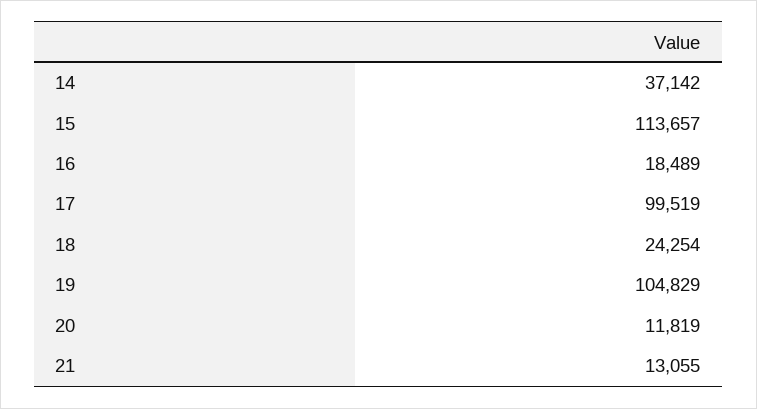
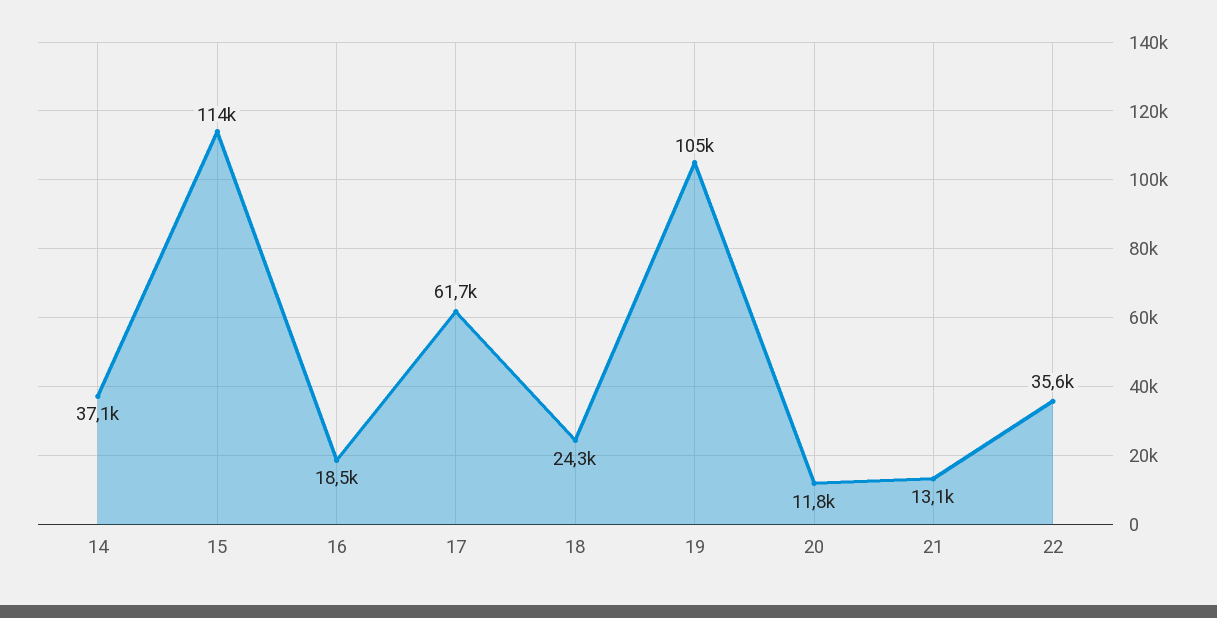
17: 99519 -> 61700
22: none -> 35600

